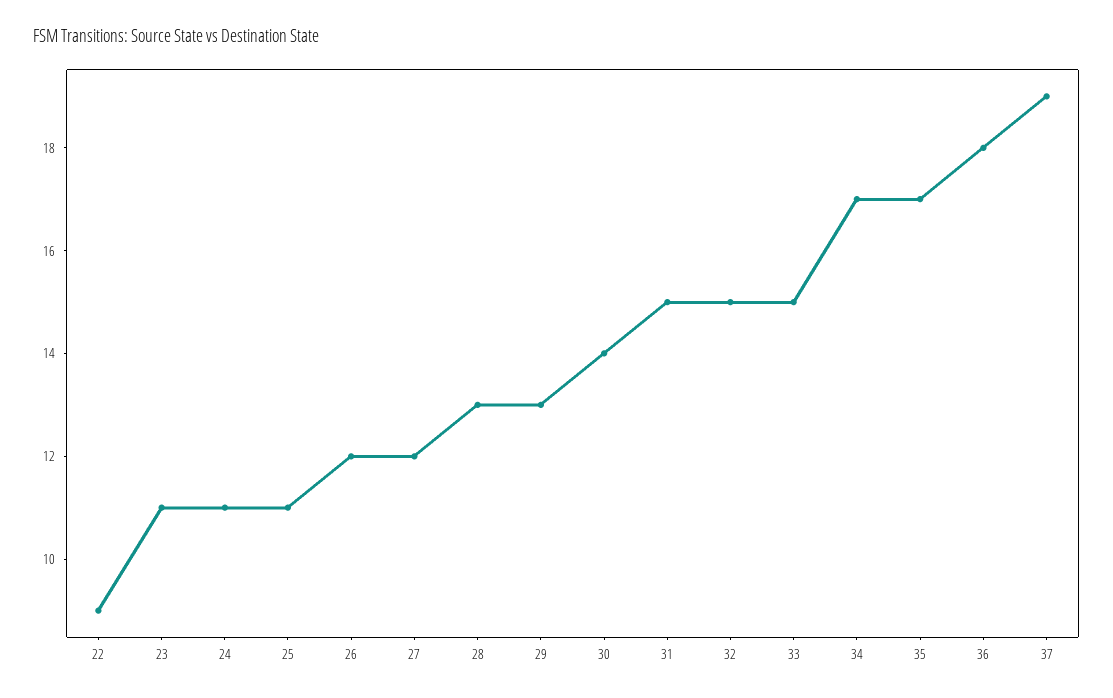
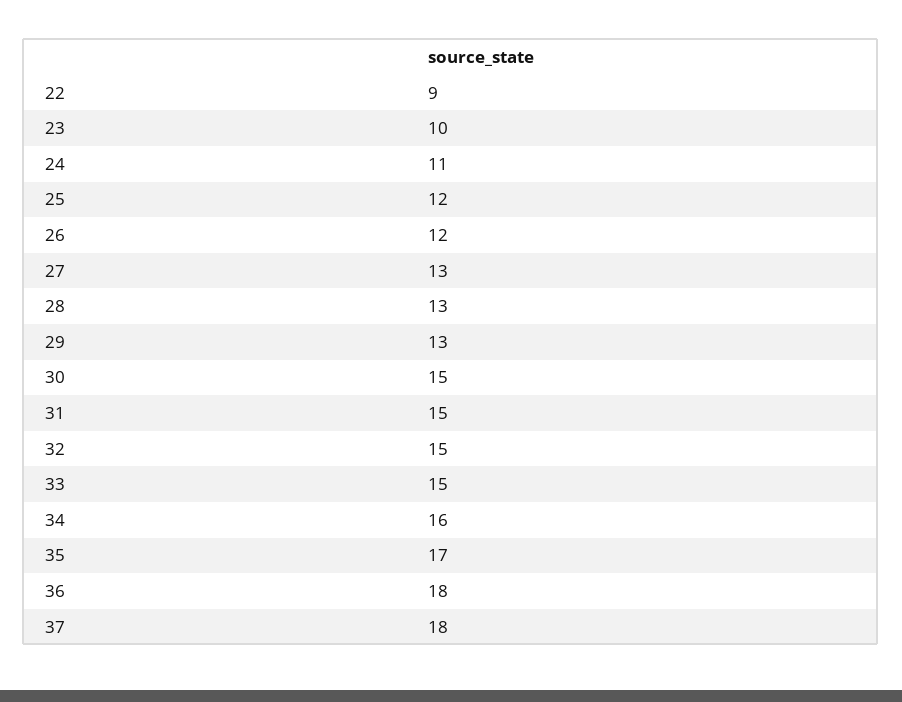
23: 11 -> 10
25: 11 -> 12
27: 12 -> 13
30: 14 -> 15
34: 17 -> 16
37: 19 -> 18

